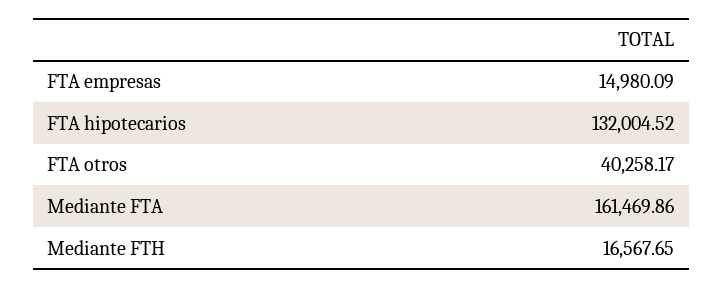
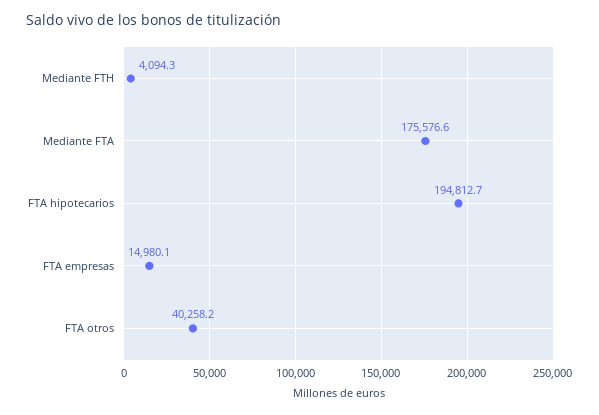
FTA hipotecarios: 132004.52 -> 194812.7
Mediante FTA: 161469.86 -> 175576.6
Mediante FTH: 16567.65 -> 4094.3

